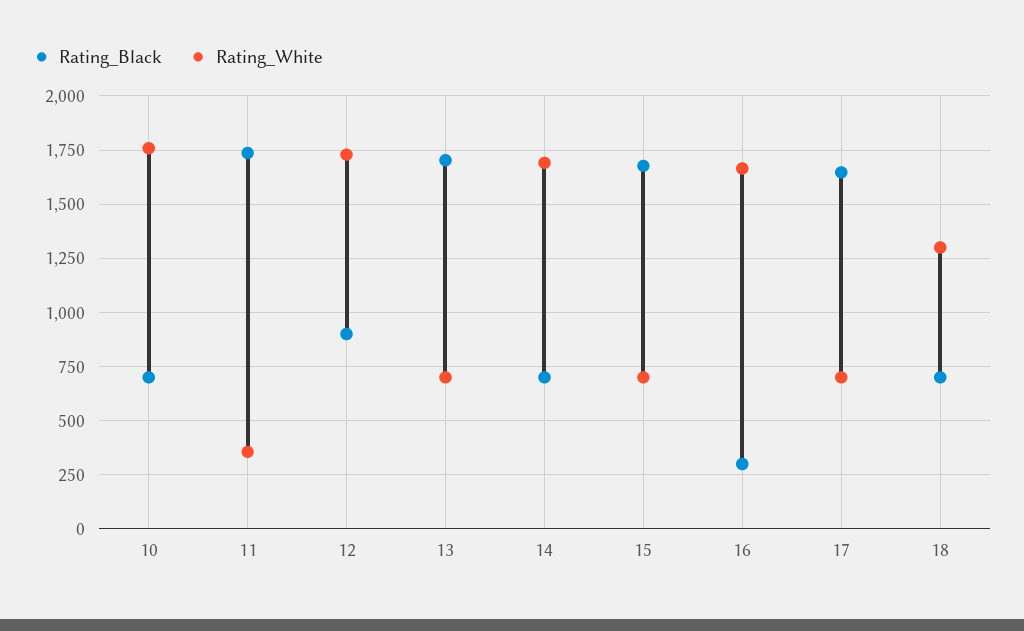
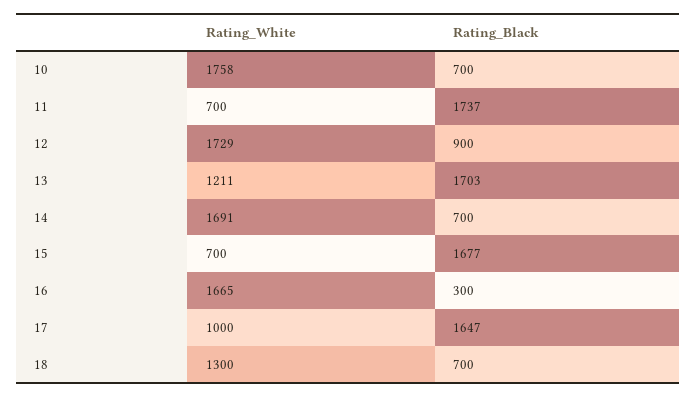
Rating_White, 11: 350 -> 700
Rating_White, 13: 700 -> 1211
Rating_White, 17: 700 -> 1000

